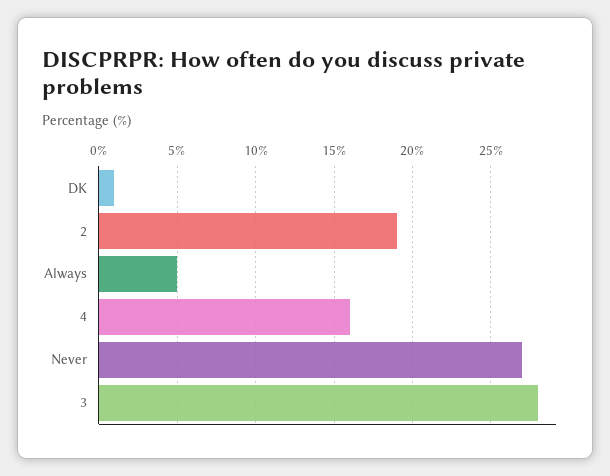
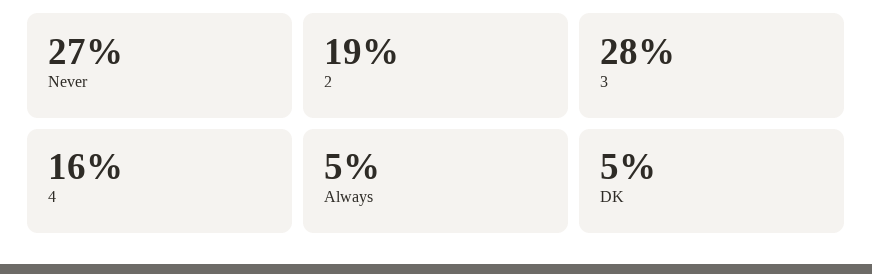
DK: 1 -> 5

